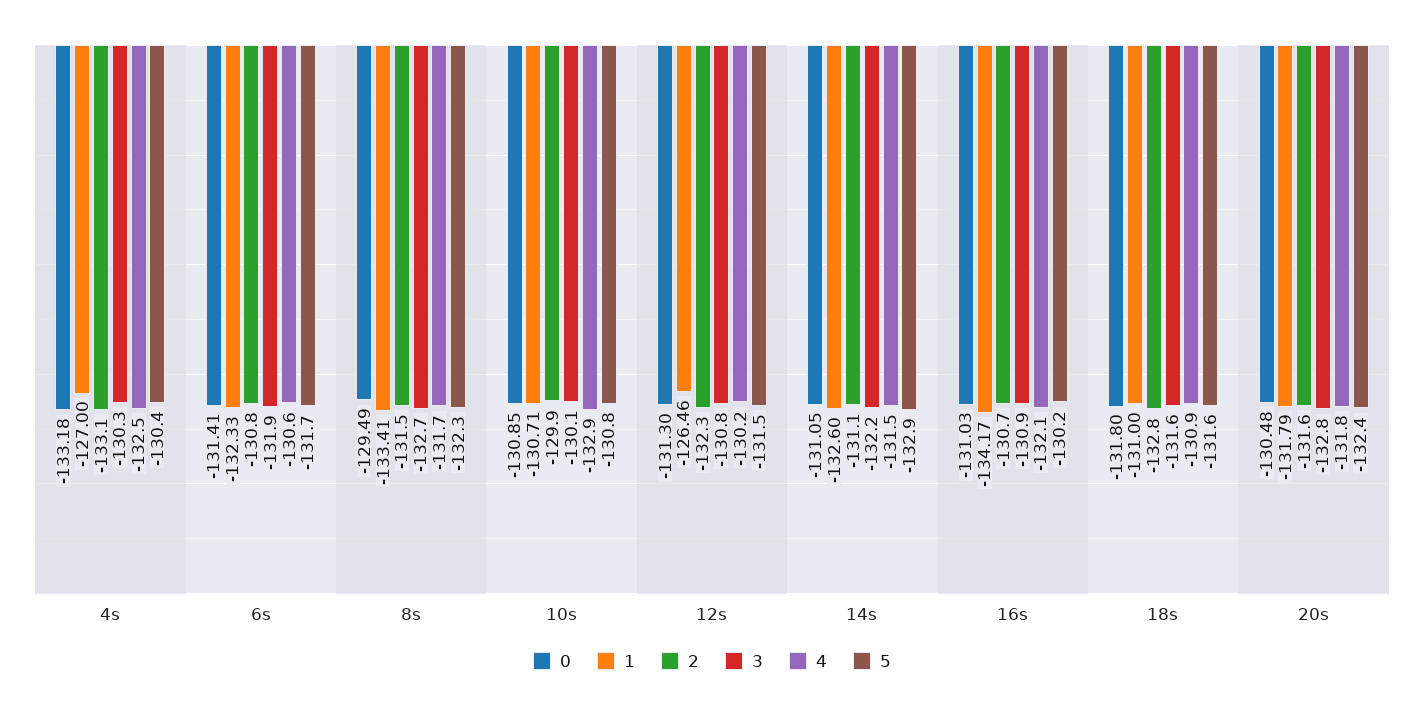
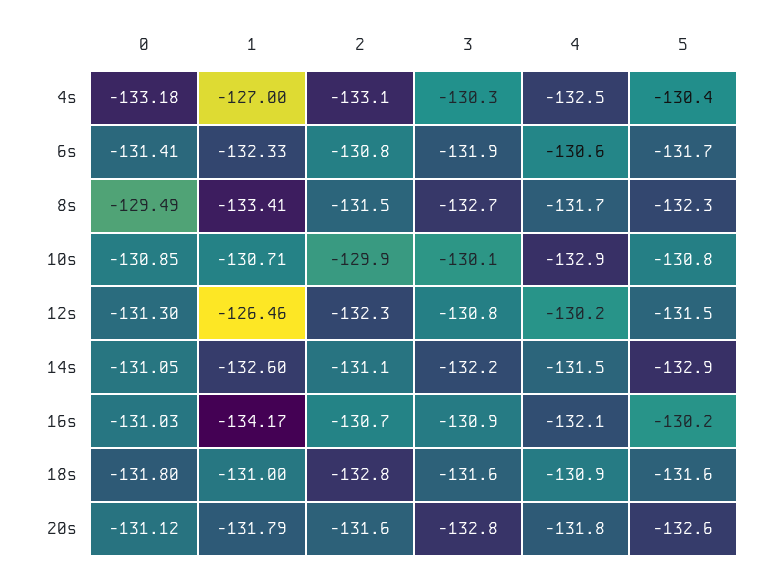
0, 20s: -130.48 -> -131.12
5, 20s: -132.4 -> -132.6

